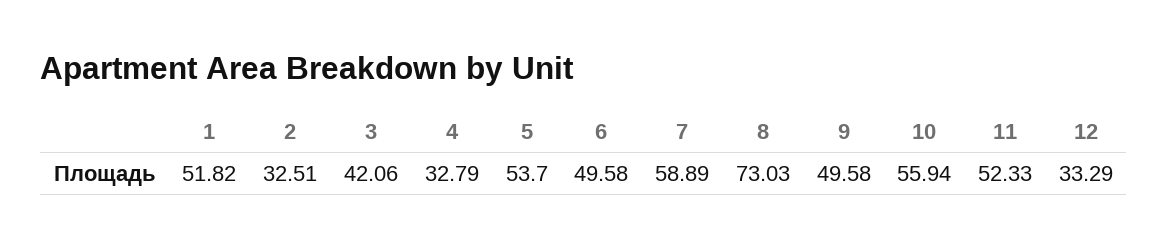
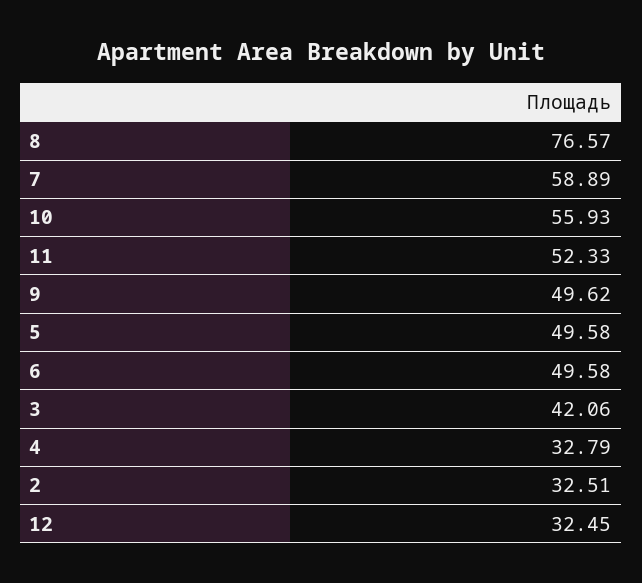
1: 51.82 -> none
5: 53.7 -> 49.58
8: 73.03 -> 76.57
9: 49.58 -> 49.62
10: 55.94 -> 55.93
12: 33.29 -> 32.45

